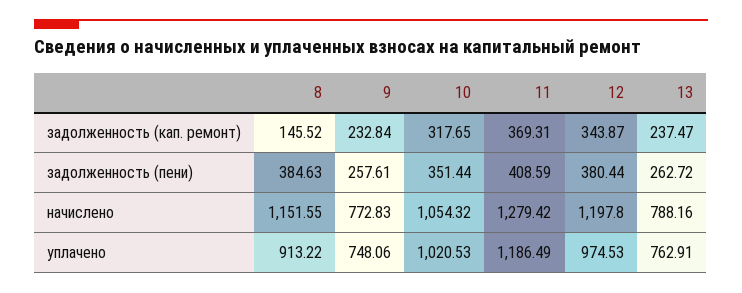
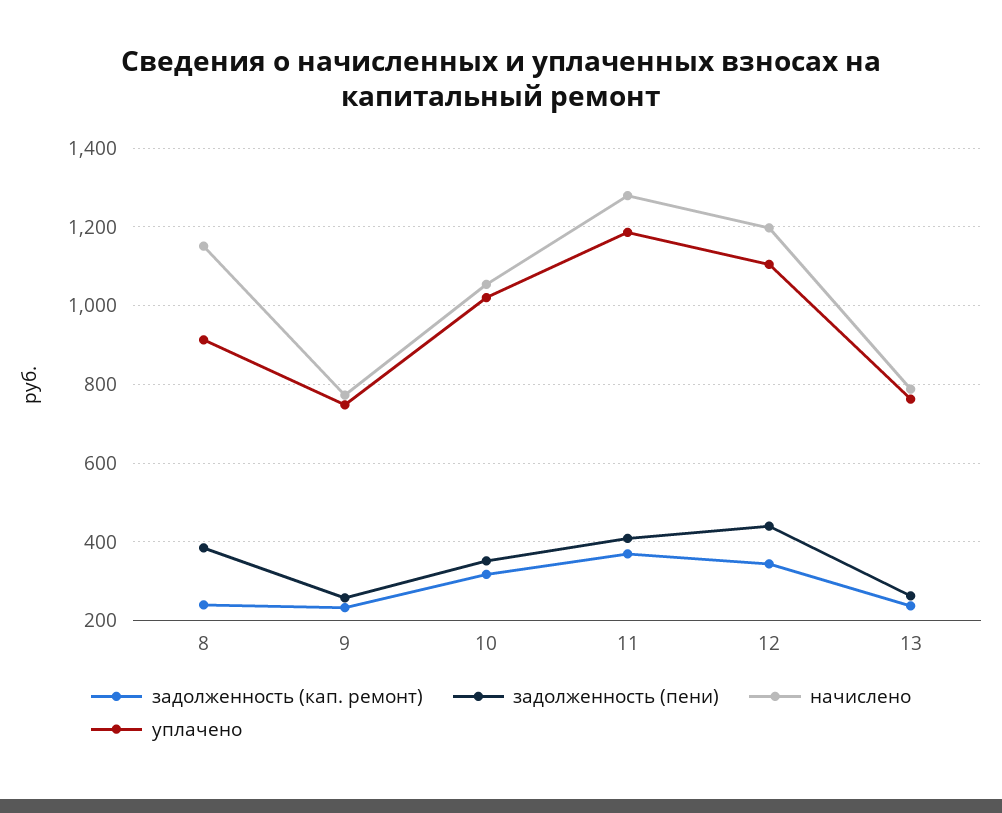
задолженность (кап. ремонт), 8: 145.52 -> 240
задолженность (пени), 12: 380.44 -> 440
уплачено, 12: 974.53 -> 1100

